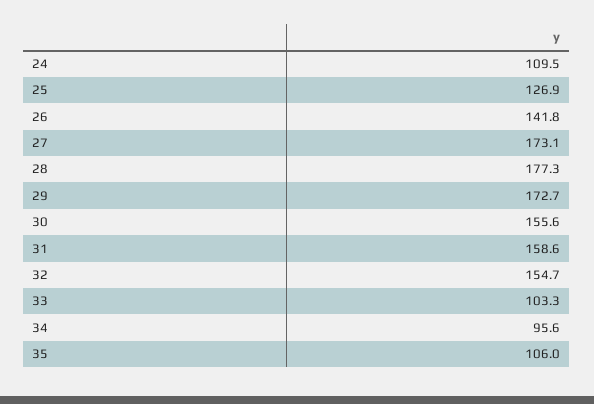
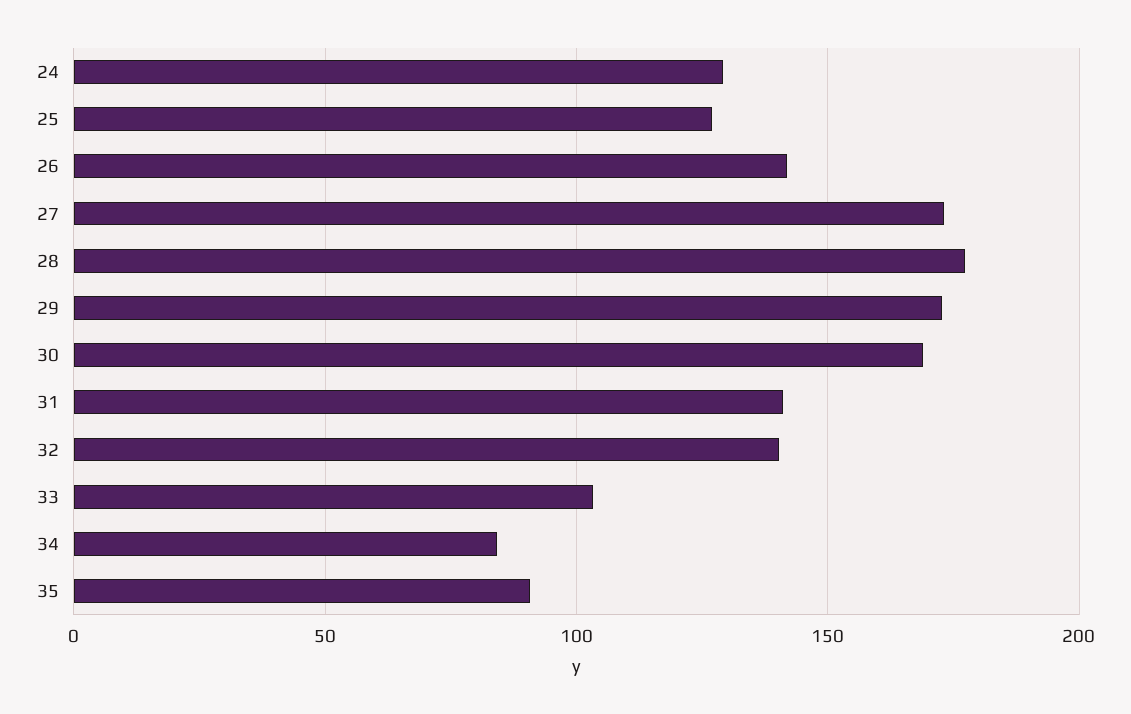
24: 109.5 -> 130
30: 155.6 -> 170
31: 158.6 -> 140
32: 154.7 -> 140
34: 95.6 -> 85
35: 106 -> 90

